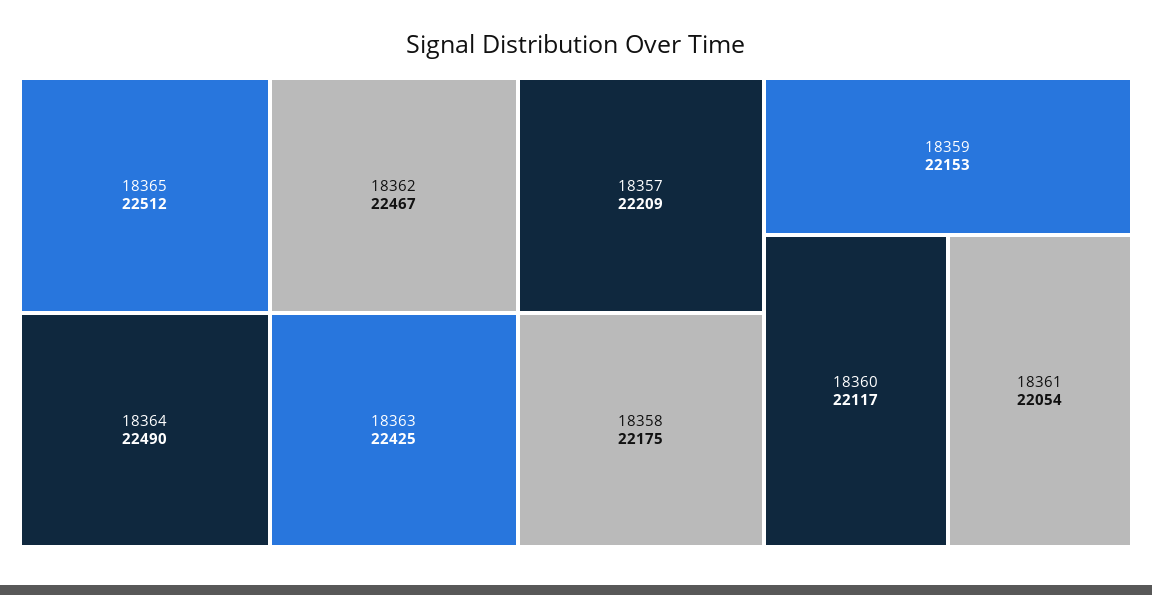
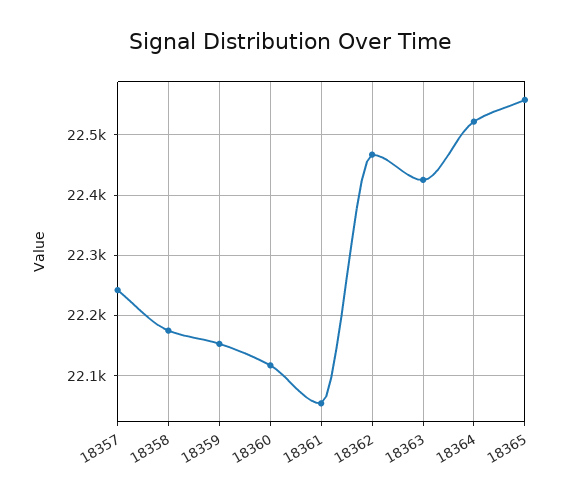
18365: 22512 -> 22560
18364: 22490 -> 22520
18357: 22209 -> 22240

